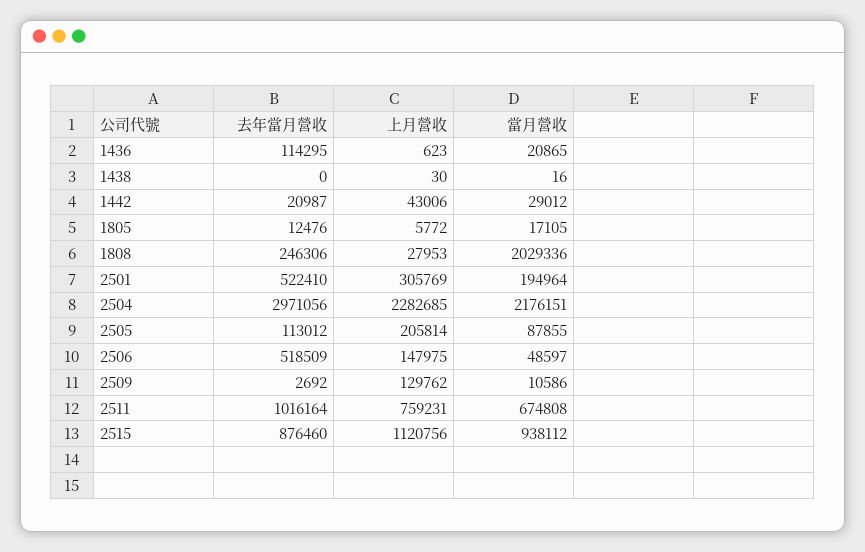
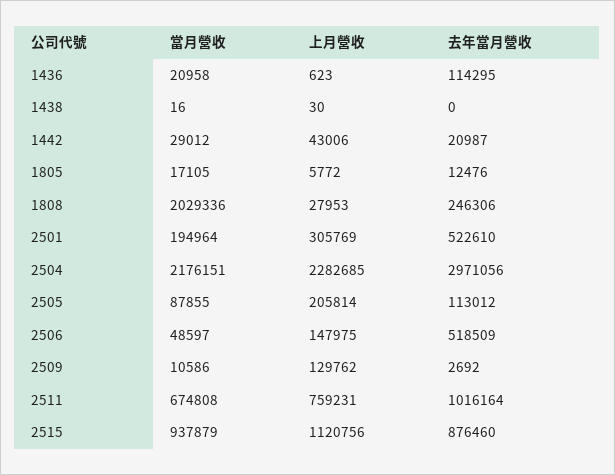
當月營收, 1436: 20865 -> 20958
去年當月營收, 2501: 522410 -> 522610
當月營收, 2515: 938112 -> 937879

